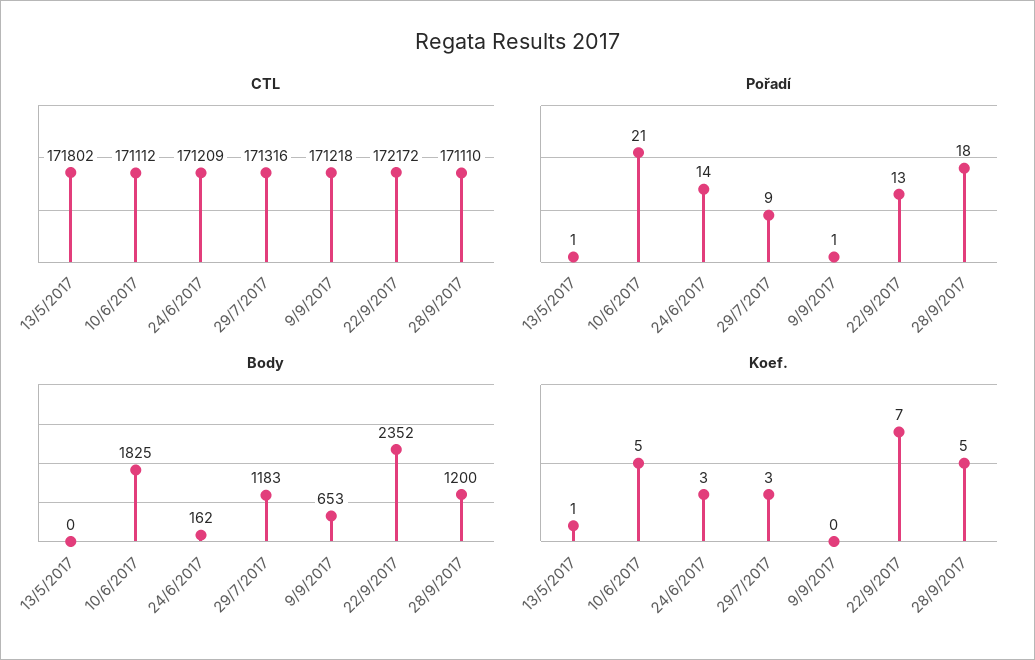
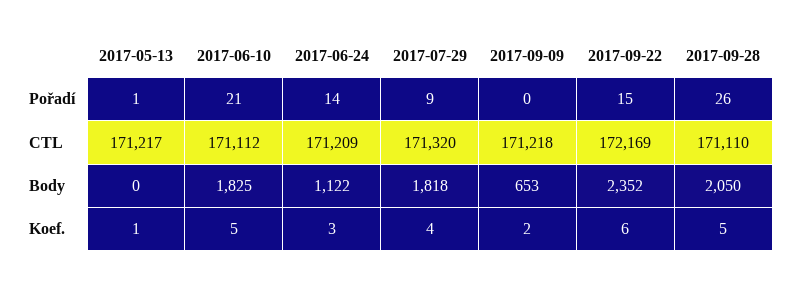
CTL, 13/5/2017: 171802 -> 171217
CTL, 29/7/2017: 171316 -> 171320
CTL, 22/9/2017: 172172 -> 172169
Pořadí, 9/9/2017: 1 -> 0
Pořadí, 22/9/2017: 13 -> 15
Pořadí, 28/9/2017: 18 -> 26
Body, 24/6/2017: 162 -> 1122
Body, 29/7/2017: 1183 -> 1818
Body, 28/9/2017: 1200 -> 2050
Koef., 29/7/2017: 3 -> 4
Koef., 9/9/2017: 0 -> 2
Koef., 22/9/2017: 7 -> 6

